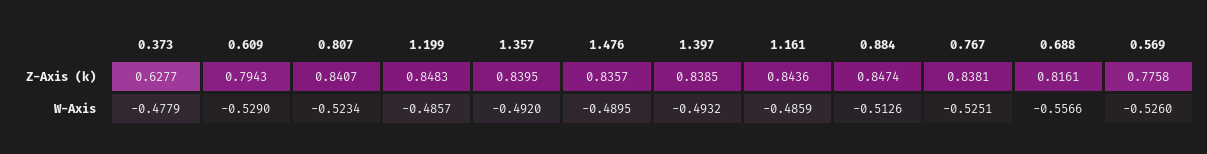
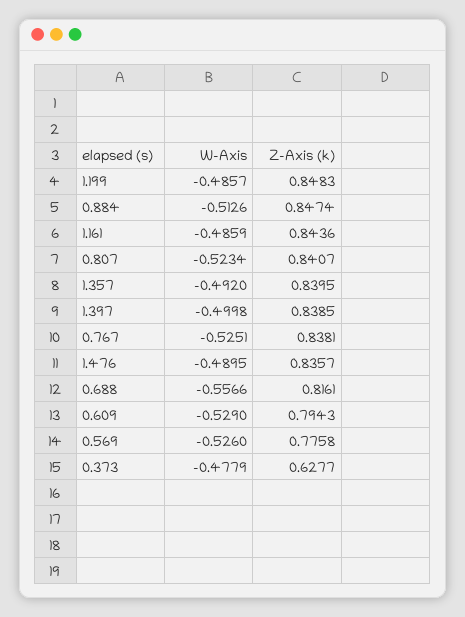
1.397, W-Axis: -0.4932 -> -0.4998

